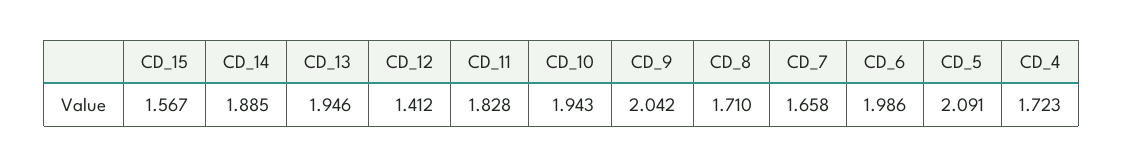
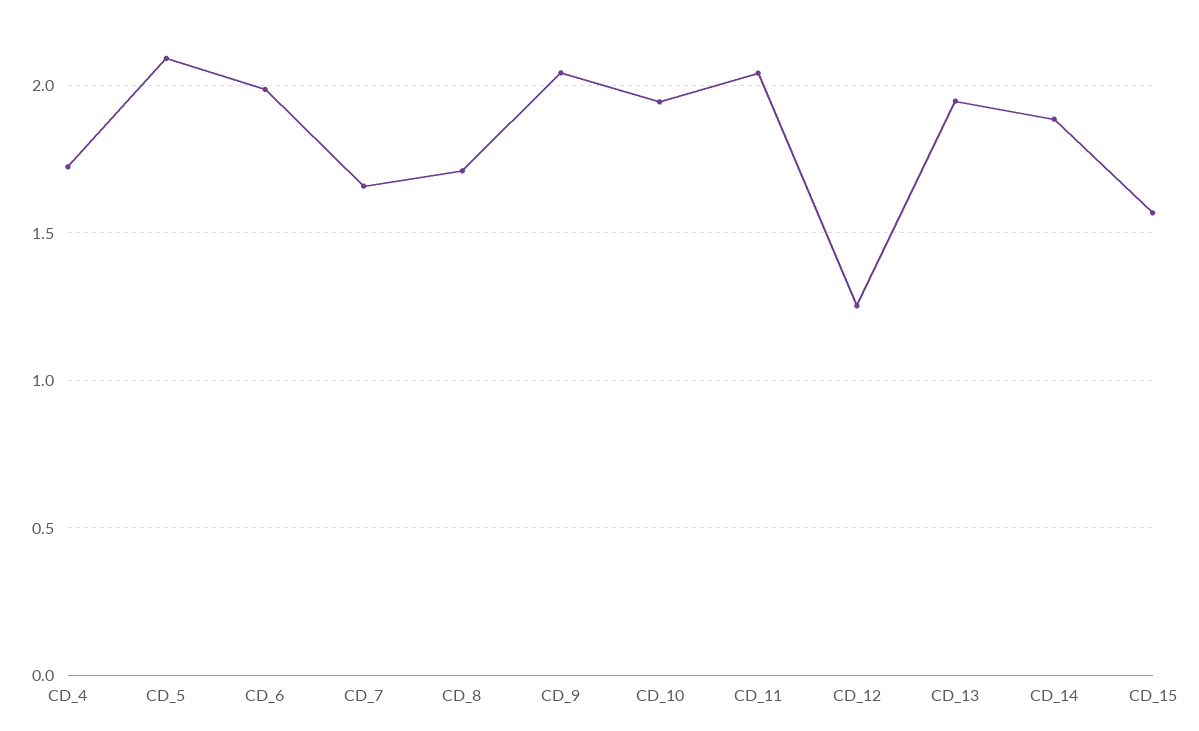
CD_12: 1.412 -> 1.25
CD_11: 1.828 -> 2.05

